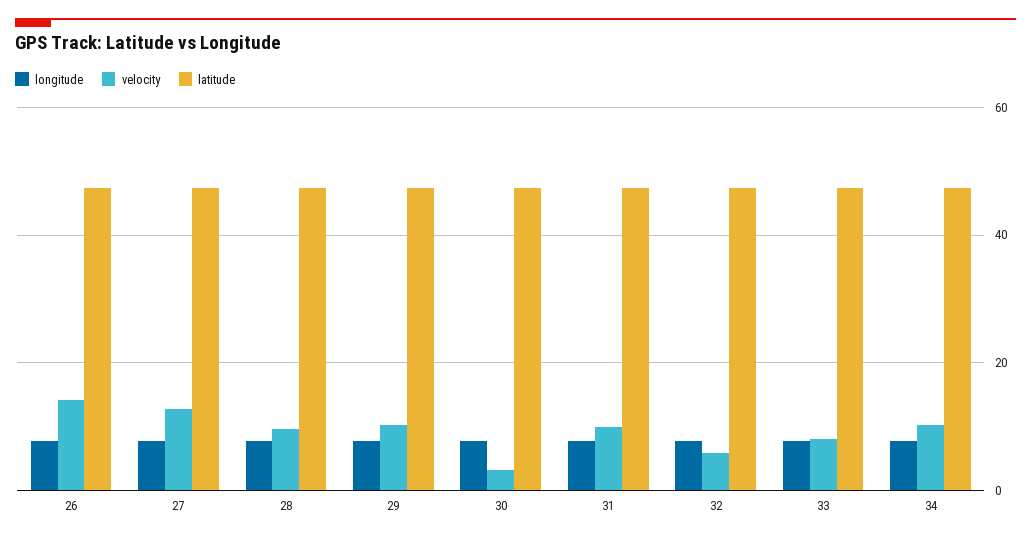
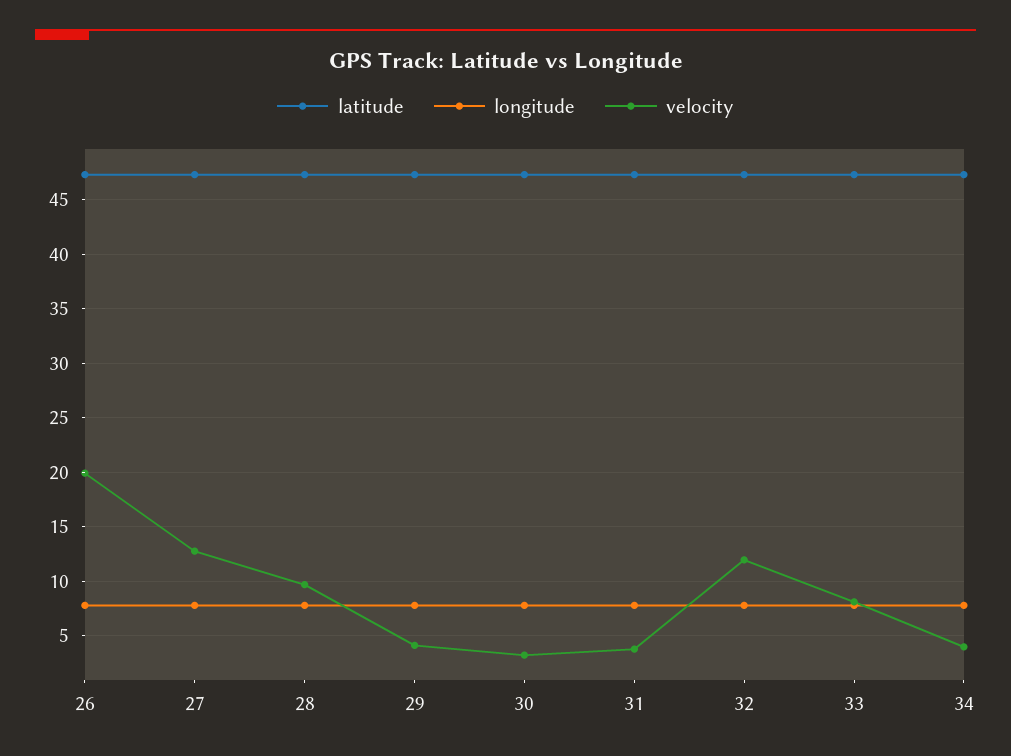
velocity, 26: 14 -> 20
velocity, 29: 10 -> 4
velocity, 31: 10 -> 4
velocity, 32: 6 -> 12
velocity, 34: 10 -> 4

